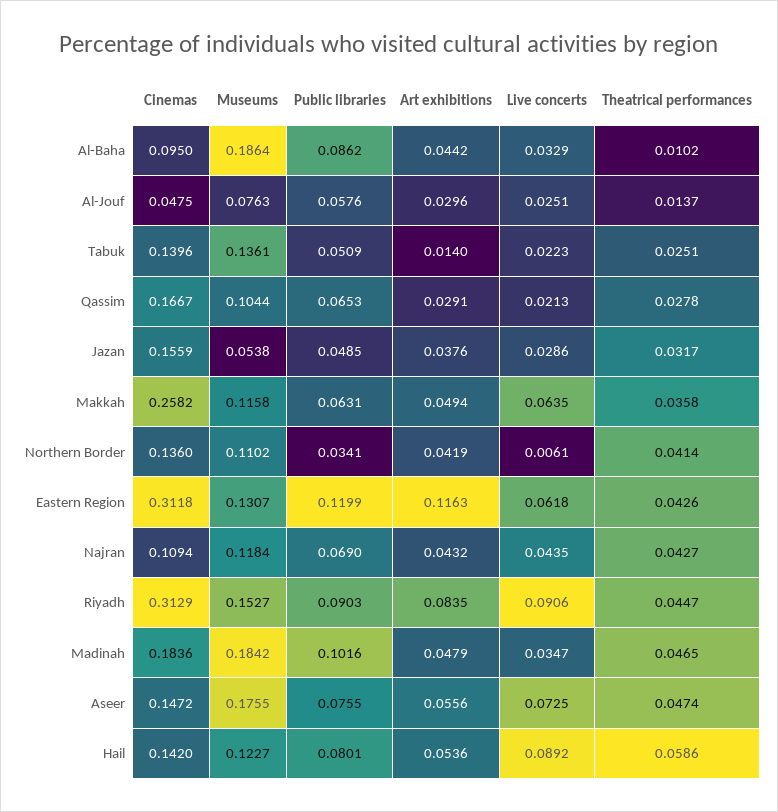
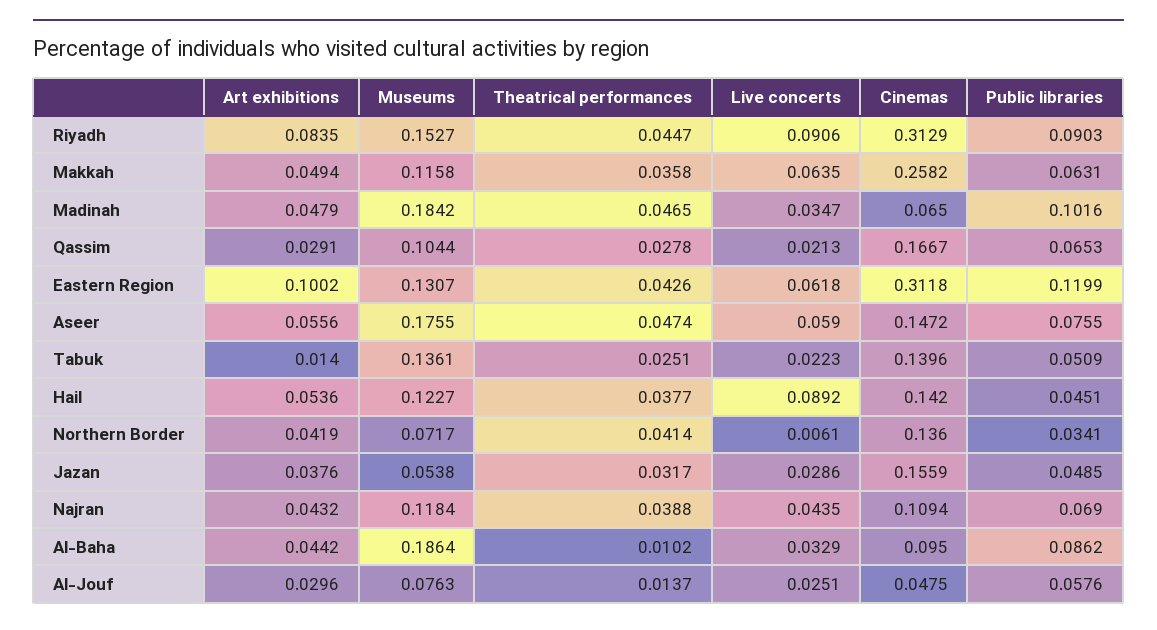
Museums, Northern Border: 0.1102 -> 0.0717
Art exhibitions, Eastern Region: 0.1163 -> 0.1002
Theatrical performances, Najran: 0.0427 -> 0.0388
Cinemas, Madinah: 0.1836 -> 0.065
Live concerts, Aseer: 0.0725 -> 0.059
Public libraries, Hail: 0.0801 -> 0.0451
Theatrical performances, Hail: 0.0586 -> 0.0377

